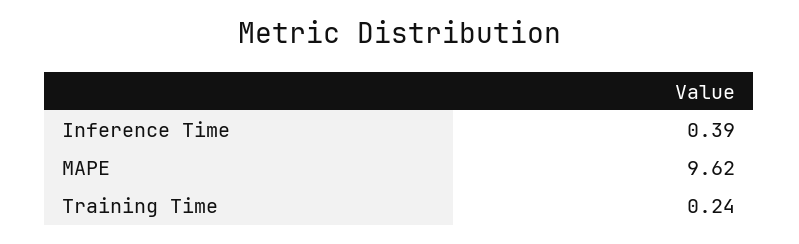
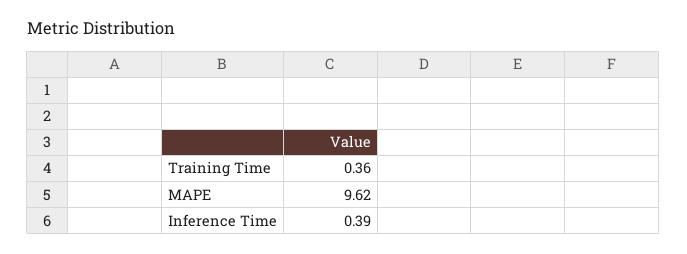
Training Time: 0.24 -> 0.36

